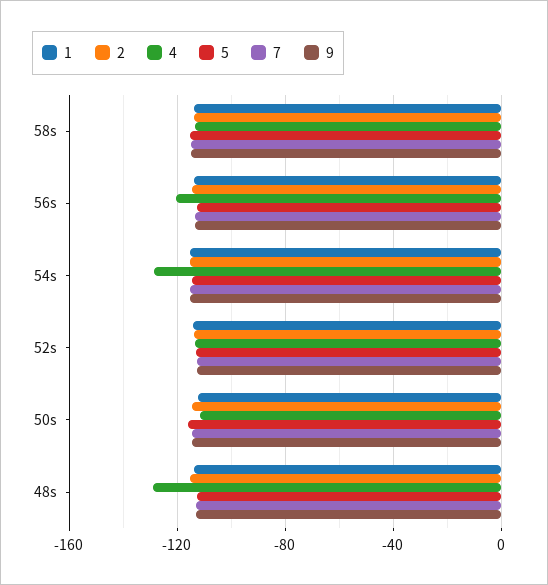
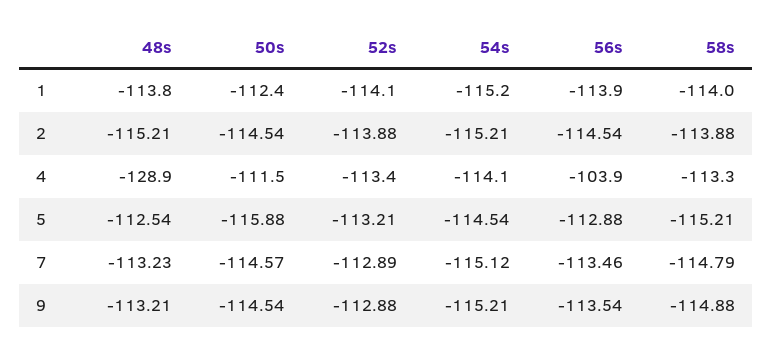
4, 56s: -120 -> -103.9
4, 54s: -130 -> -114.1

